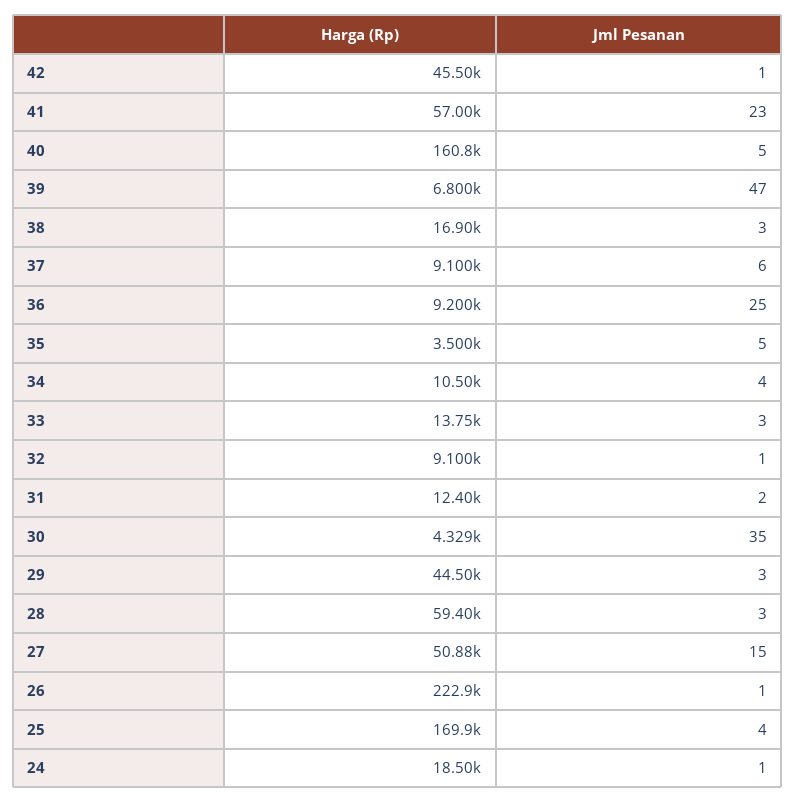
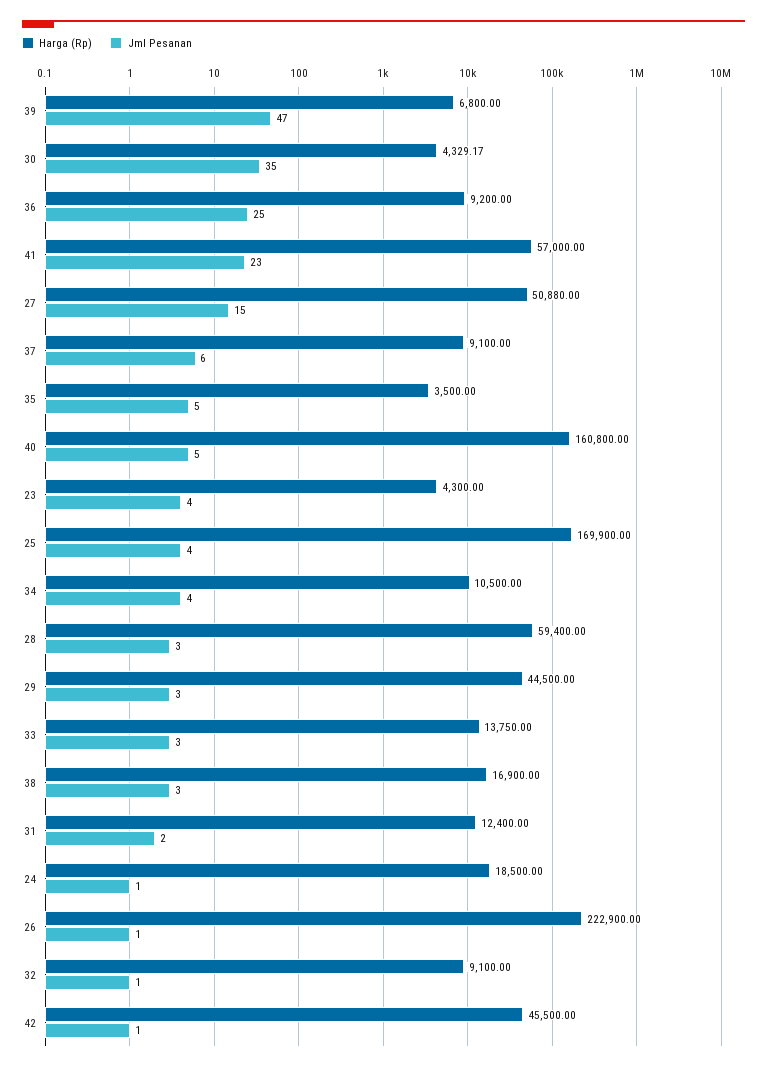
Harga (Rp), 23: none -> 4300
Jml Pesanan, 23: none -> 4

